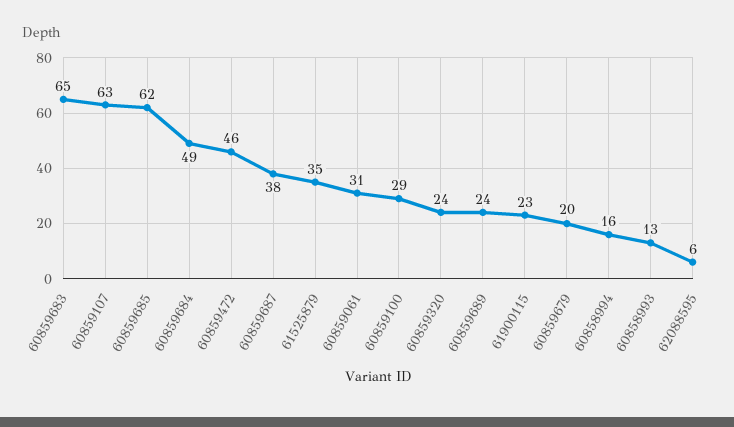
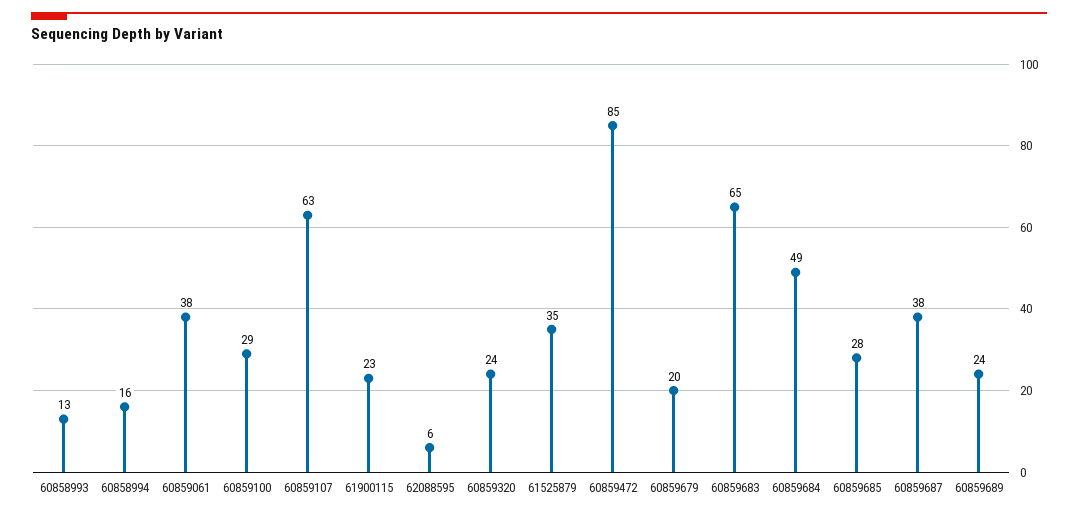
60859685: 62 -> 28
60859472: 46 -> 85
60859061: 31 -> 38

